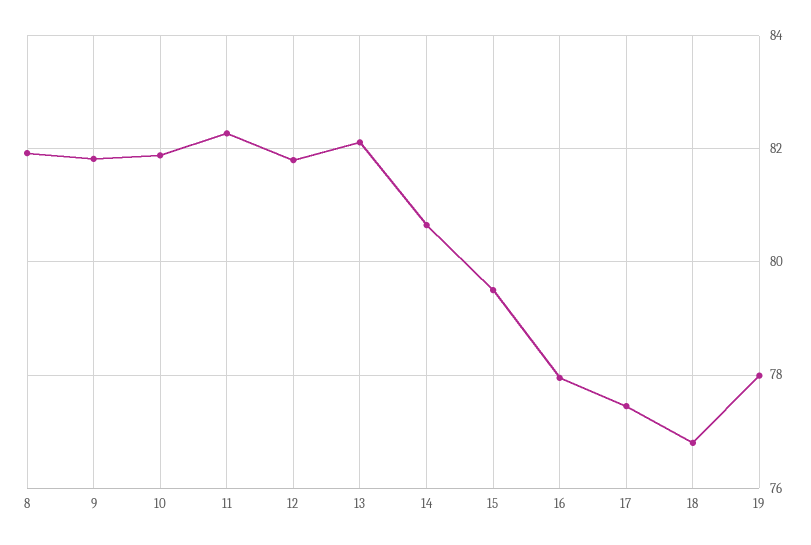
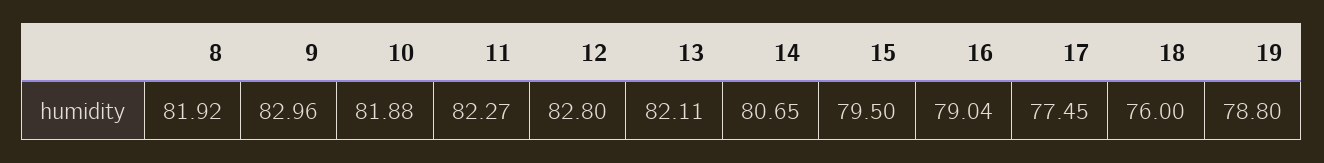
9: 81.8 -> 82.96
12: 81.8 -> 82.8
16: 78 -> 79.04
18: 76.8 -> 76
19: 78 -> 78.8

